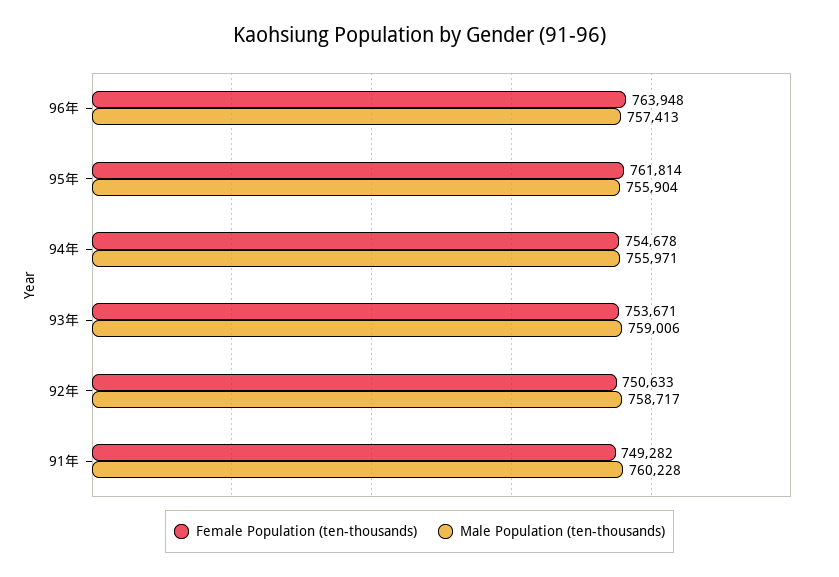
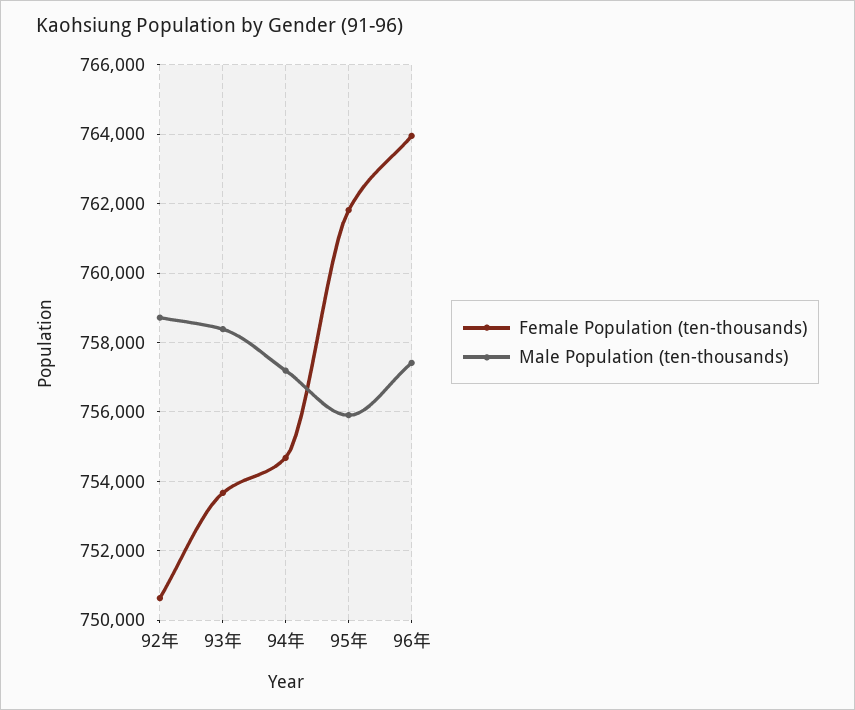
Male Population (ten-thousands), 94年: 755971 -> 757200
Male Population (ten-thousands), 93年: 759006 -> 758400
Female Population (ten-thousands), 91年: 749282 -> none
Male Population (ten-thousands), 91年: 760228 -> none

